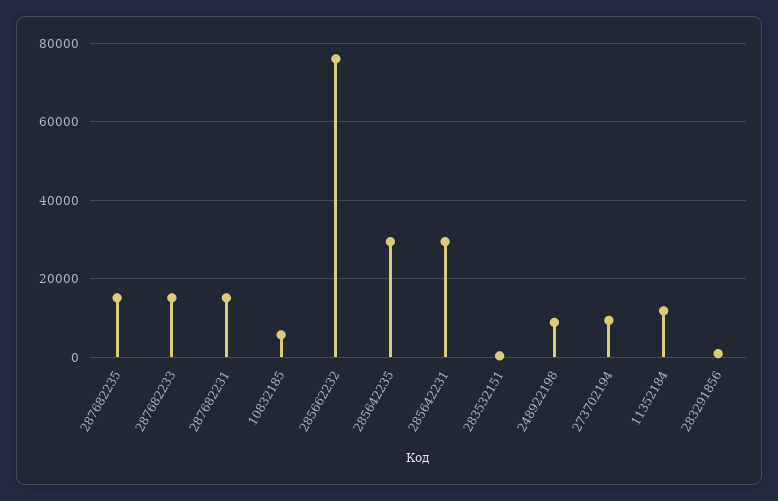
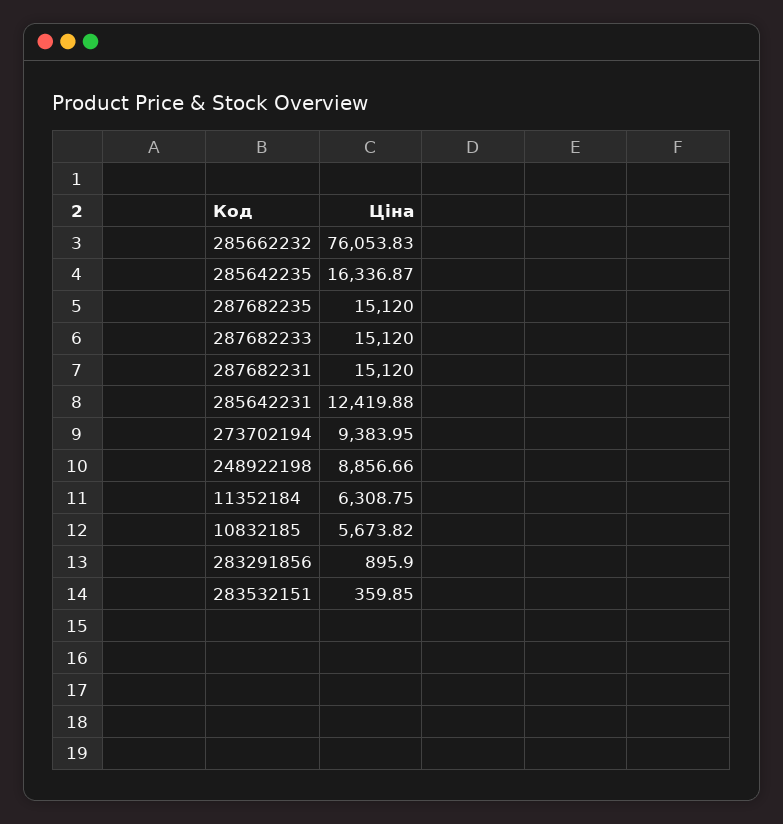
285642235: 30000 -> 16336.87
285642231: 30000 -> 12419.88
11352184: 12000 -> 6308.75

